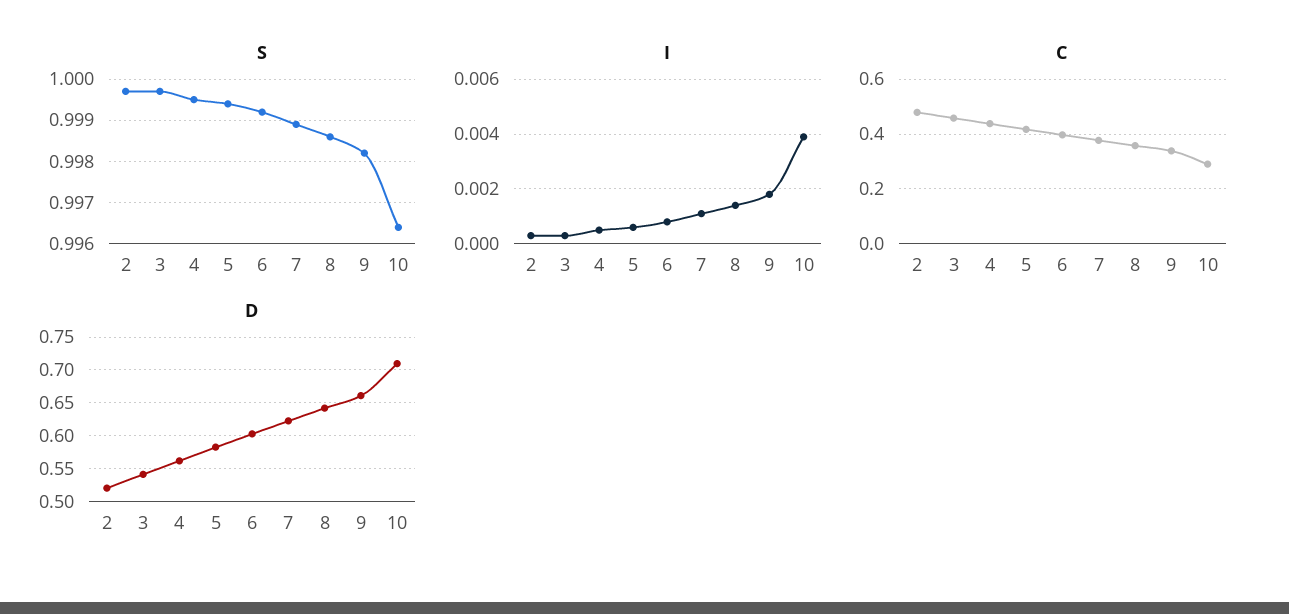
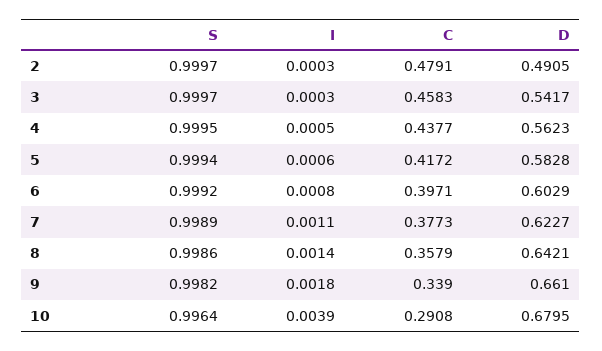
D, 2: 0.52 -> 0.4905
D, 10: 0.71 -> 0.6795

